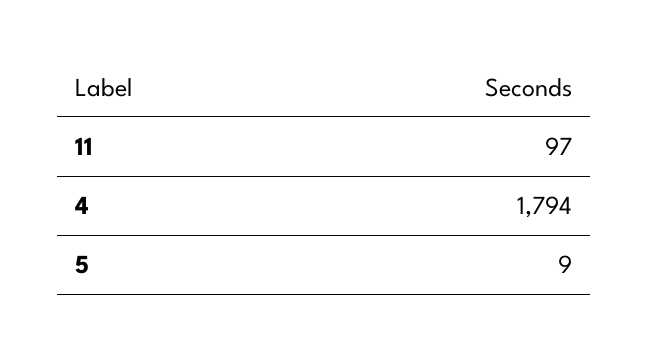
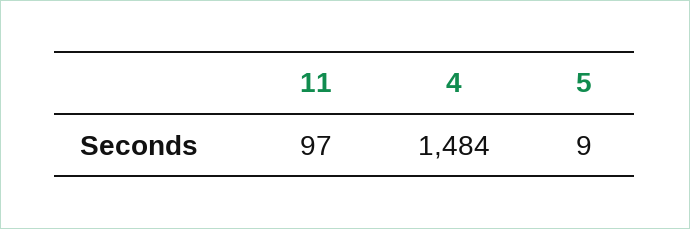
4: 1794 -> 1484

